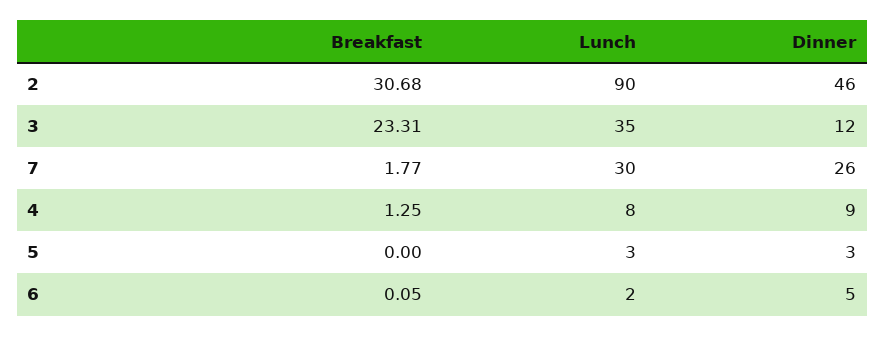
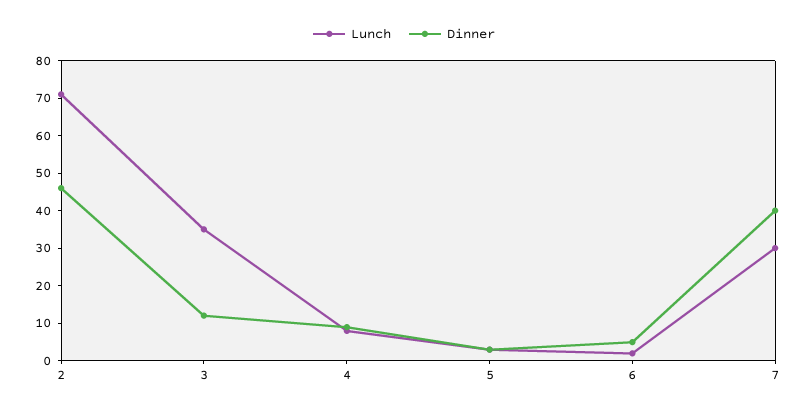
Breakfast, 2: 30.68 -> none
Lunch, 2: 90 -> 70
Breakfast, 3: 23.31 -> none
Breakfast, 7: 1.77 -> none
Dinner, 7: 26 -> 40
Breakfast, 4: 1.25 -> none
Breakfast, 5: 0 -> none
Breakfast, 6: 0.05 -> none

